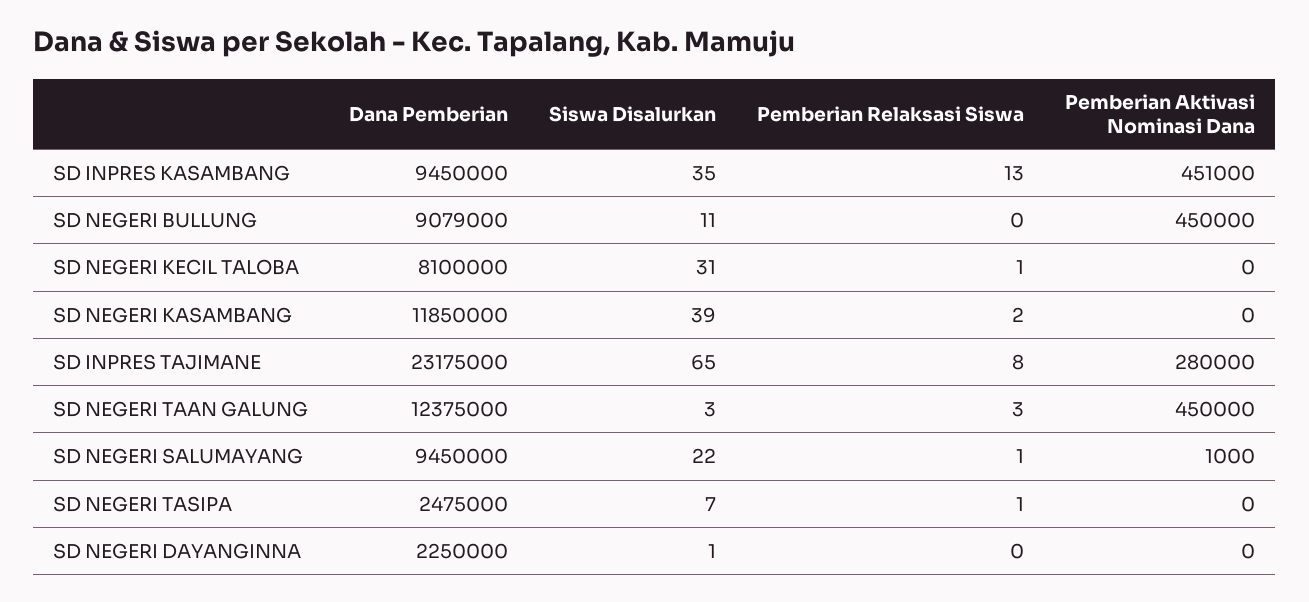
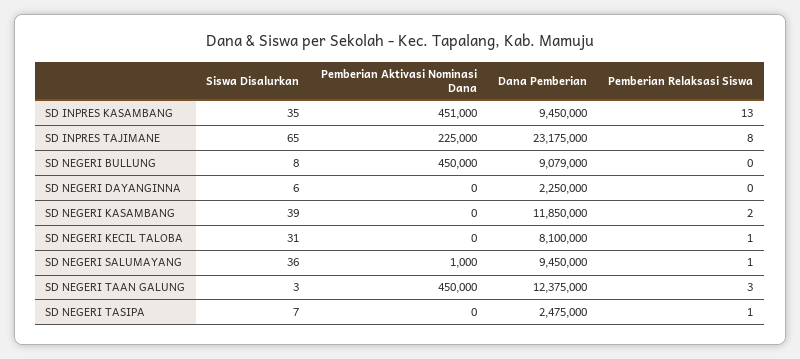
Siswa Disalurkan, SD NEGERI BULLUNG: 11 -> 8
Pemberian Aktivasi Nominasi Dana, SD INPRES TAJIMANE: 280000 -> 225000
Siswa Disalurkan, SD NEGERI SALUMAYANG: 22 -> 36
Siswa Disalurkan, SD NEGERI DAYANGINNA: 1 -> 6

